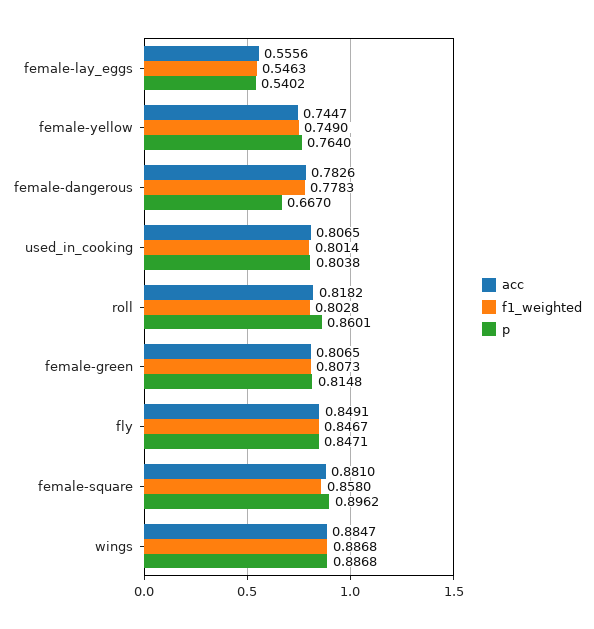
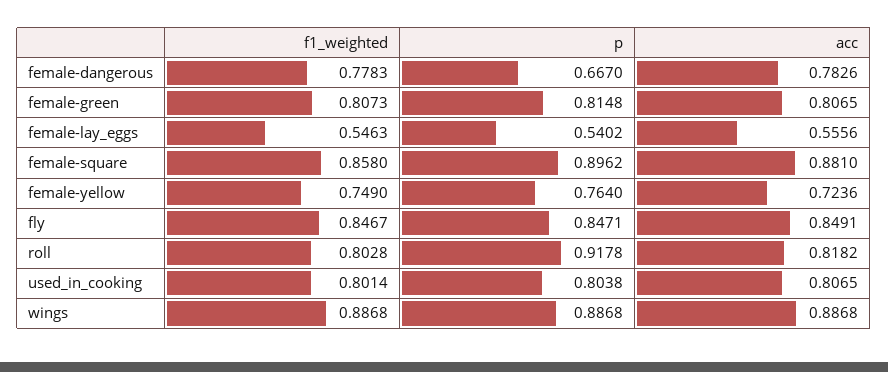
acc, female-yellow: 0.7447 -> 0.7236
p, roll: 0.8601 -> 0.9178
acc, wings: 0.8847 -> 0.8868

